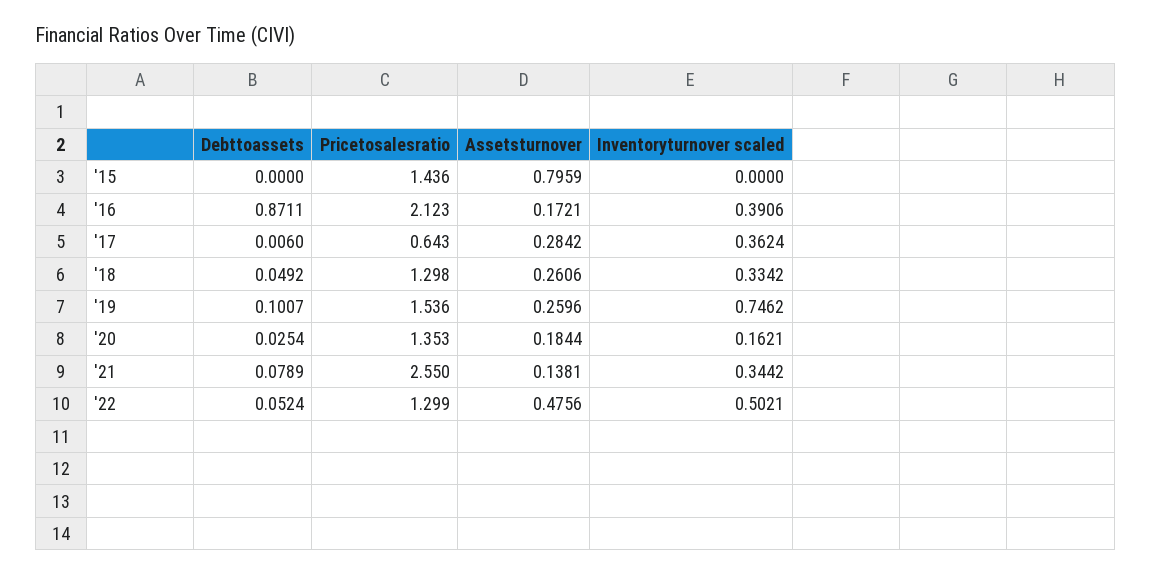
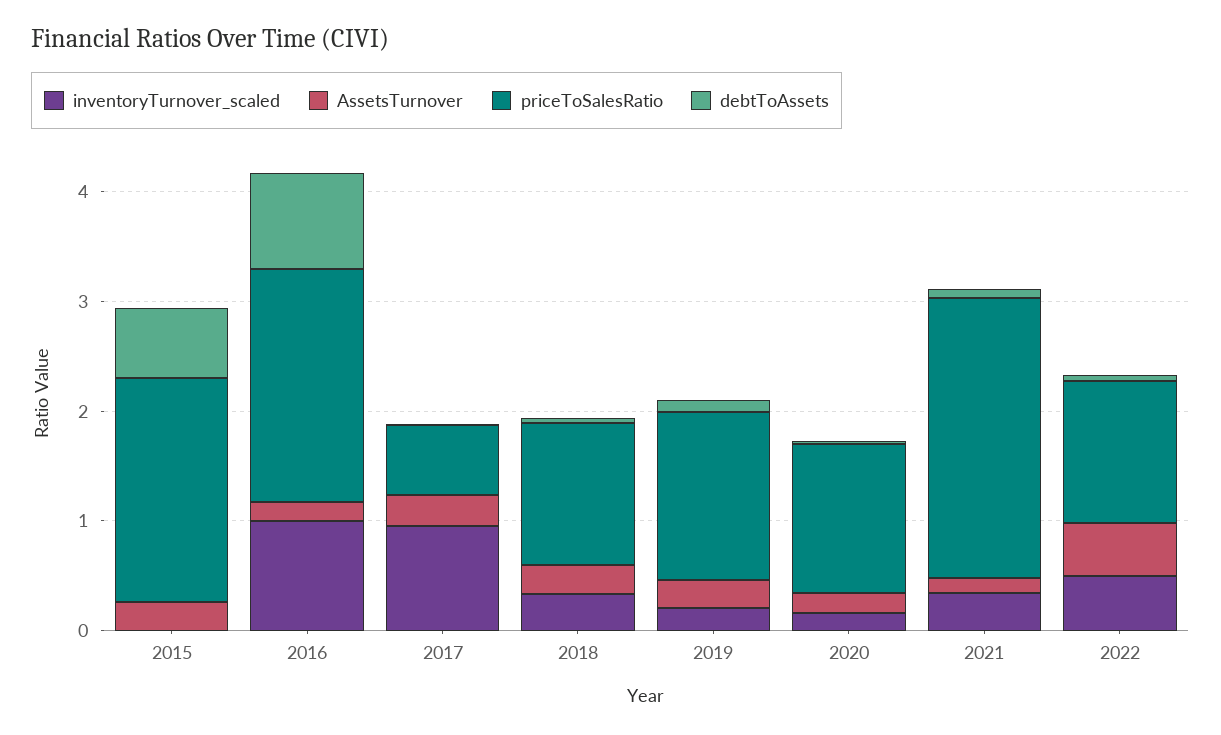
Debttoassets, '15: 0 -> 0.6
Pricetosalesratio, '15: 1.436 -> 2
Assetsturnover, '15: 0.7959 -> 0.2
Inventoryturnover scaled, '16: 0.3906 -> 1
Inventoryturnover scaled, '17: 0.3624 -> 1
Inventoryturnover scaled, '19: 0.7462 -> 0.2

